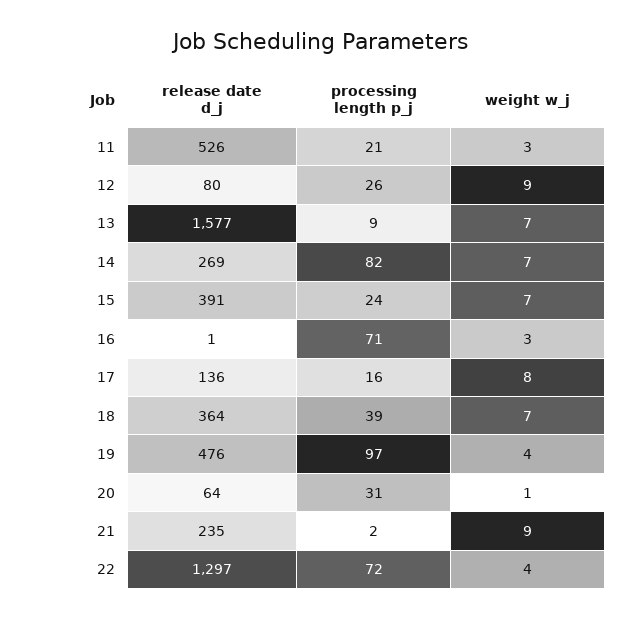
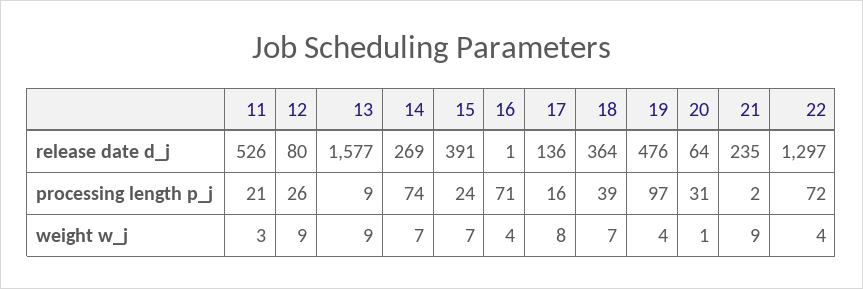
weight w_j, 13: 7 -> 9
processing length p_j, 14: 82 -> 74
weight w_j, 16: 3 -> 4

